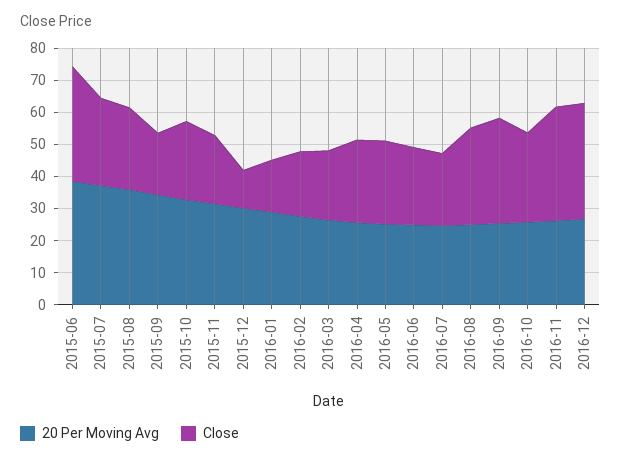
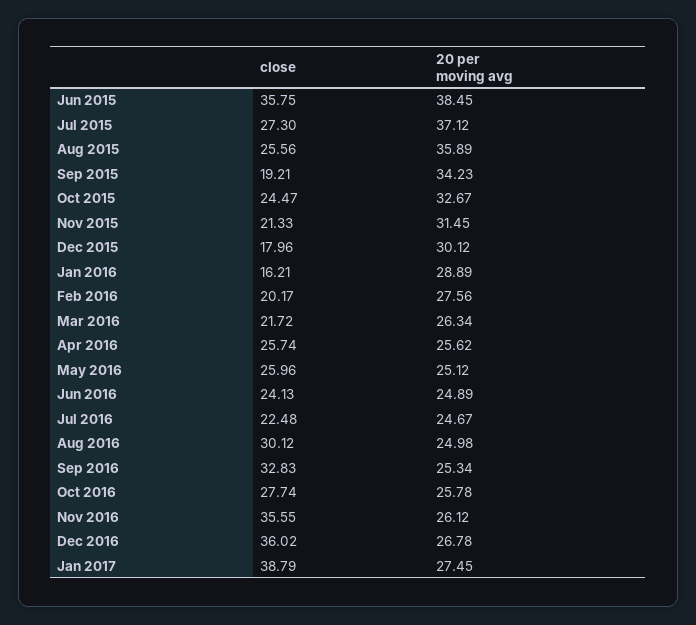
Close, 2015-12: 12.5 -> 17.96
Close, Jan 2017: none -> 38.79
20 Per Moving Avg, Jan 2017: none -> 27.45

